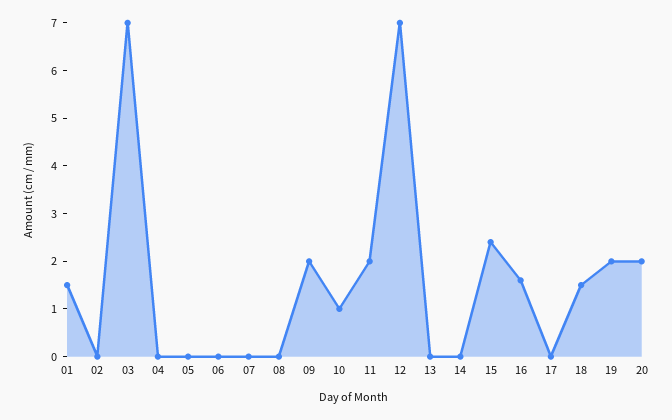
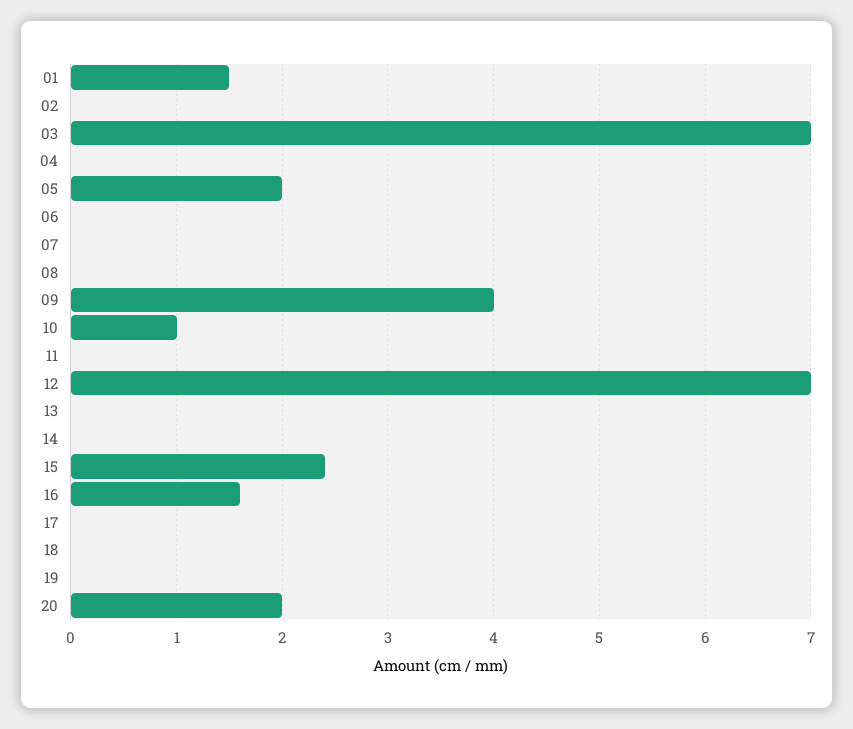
05: 0 -> 2
09: 2 -> 4
11: 2 -> 0
18: 1.5 -> 0
19: 2 -> 0

